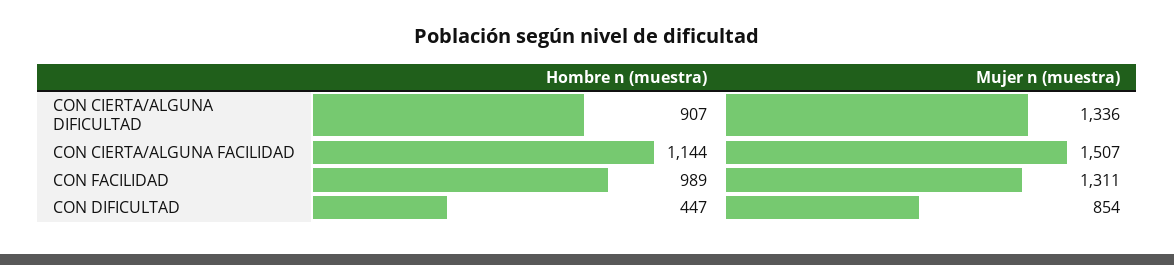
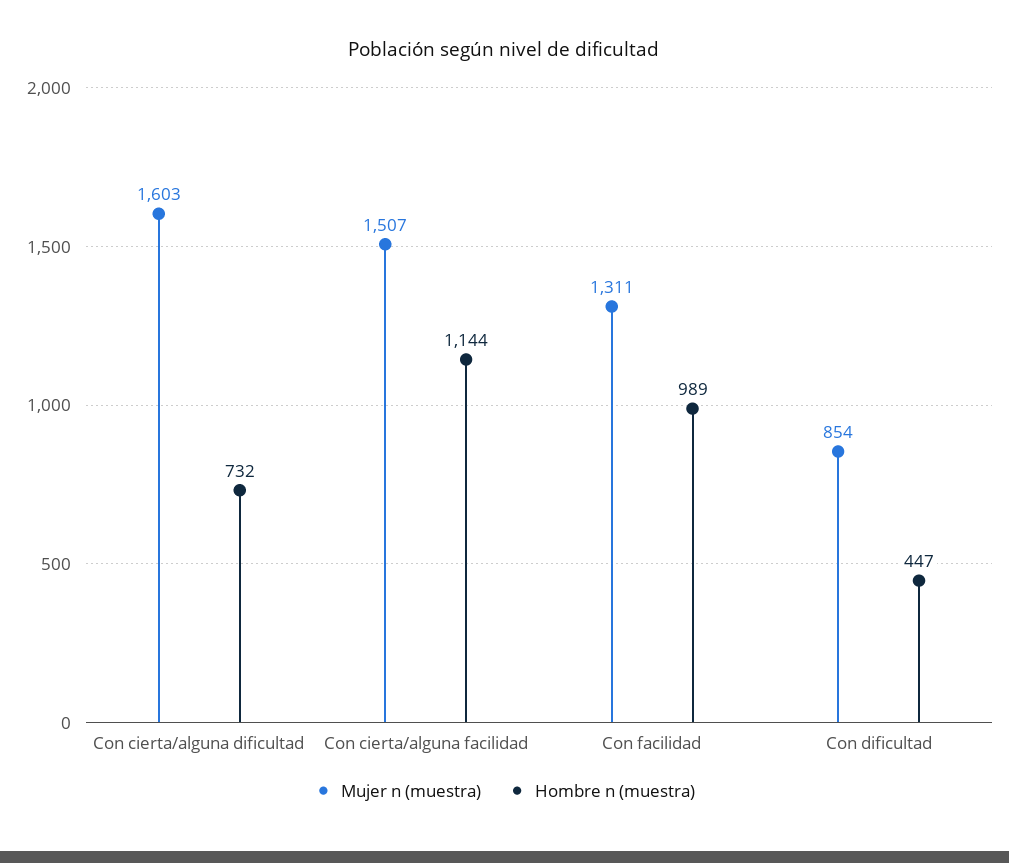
Hombre n (muestra), CON CIERTA/ALGUNA DIFICULTAD: 907 -> 732
Mujer n (muestra), CON CIERTA/ALGUNA DIFICULTAD: 1336 -> 1603

